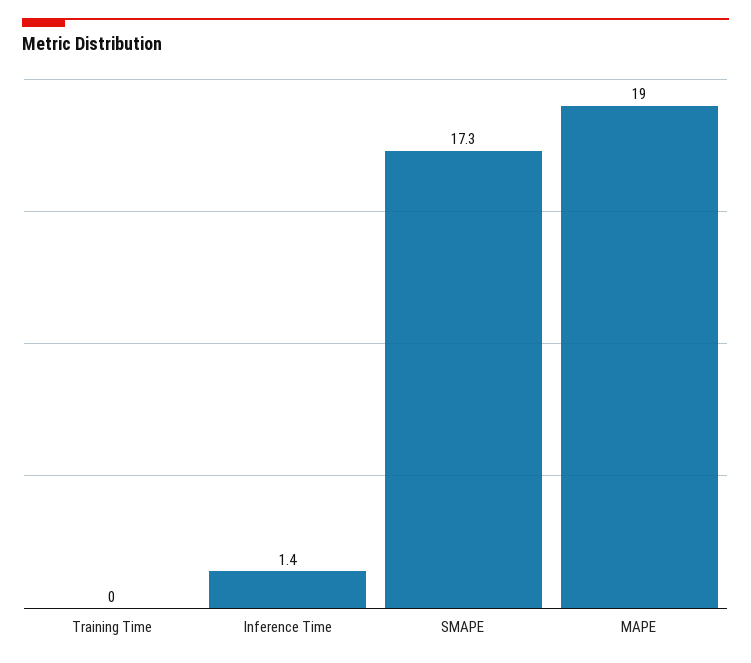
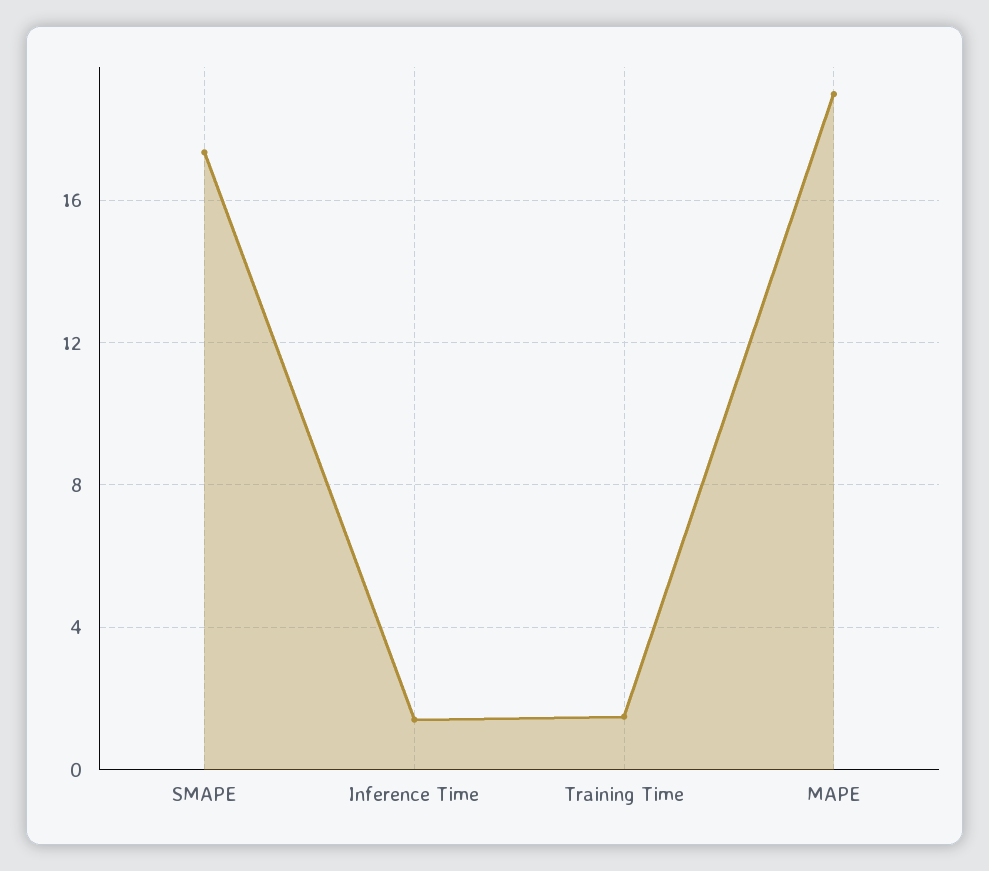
Training Time: 0 -> 1.5

